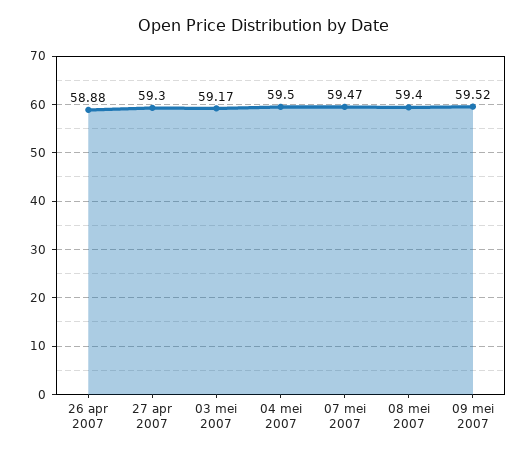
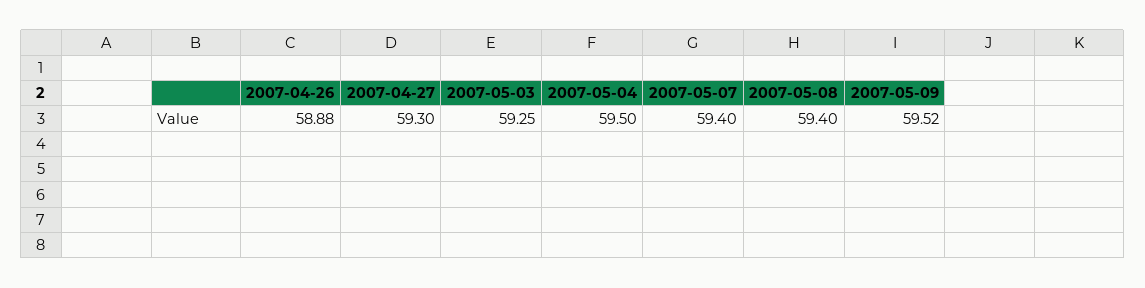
03 mei 2007: 59.17 -> 59.25
07 mei 2007: 59.47 -> 59.4

